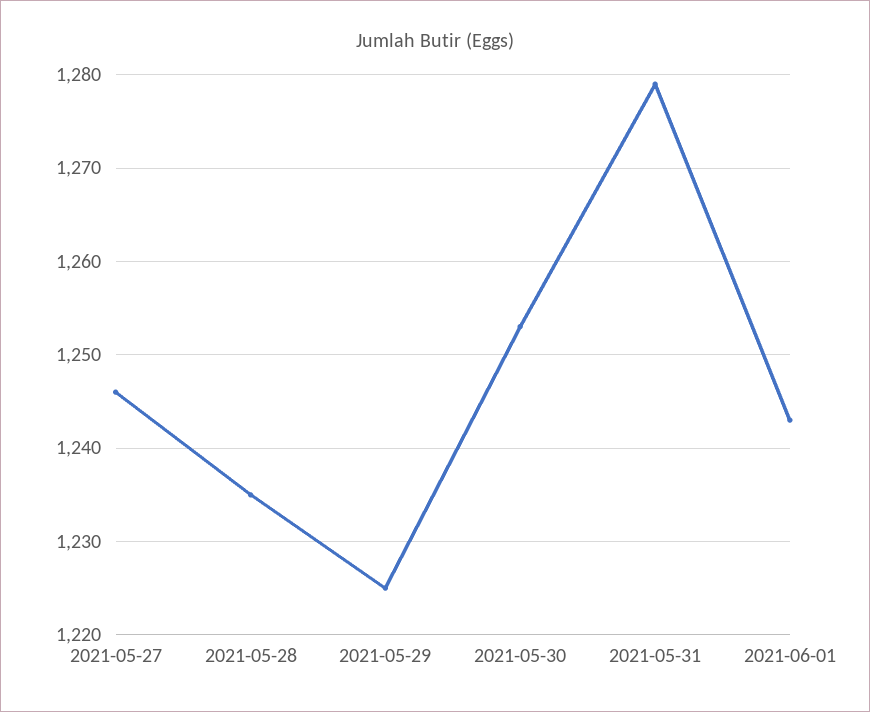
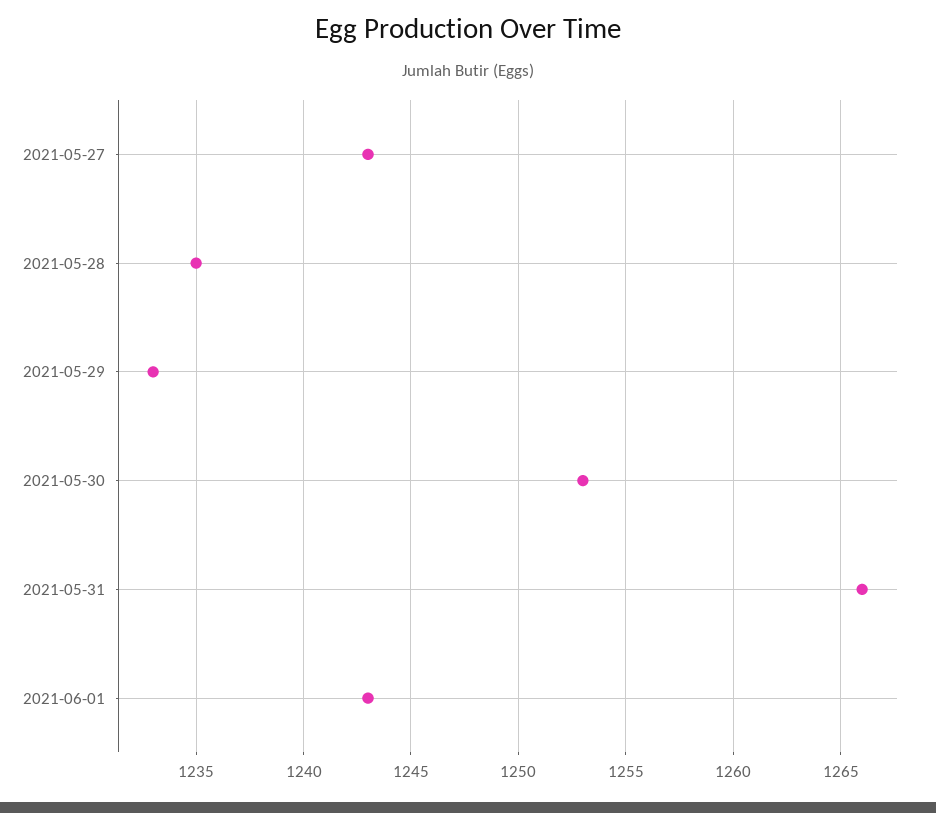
2021-05-27: 1246 -> 1243
2021-05-29: 1225 -> 1233
2021-05-31: 1279 -> 1266

